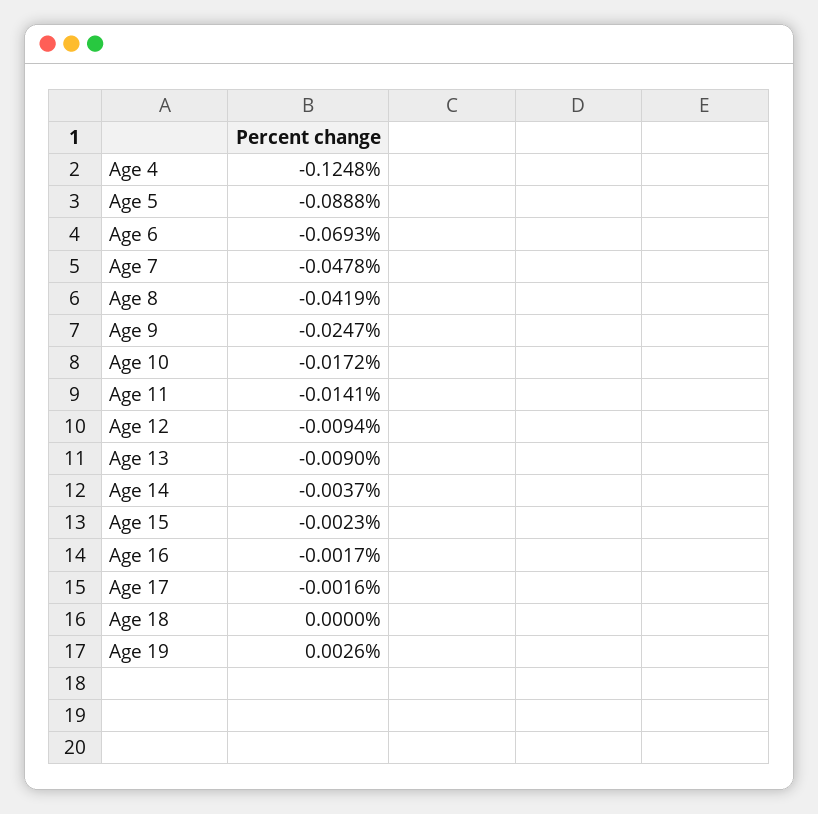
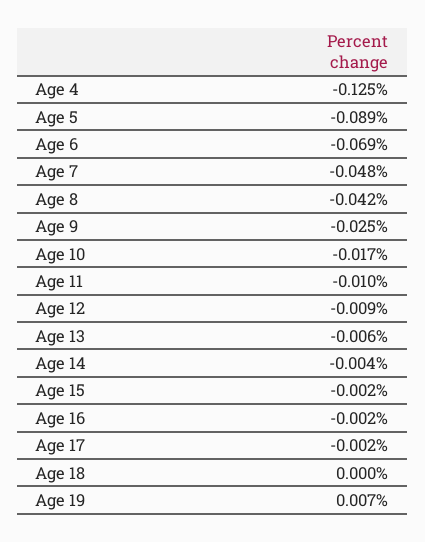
Age 11: -0.0141 -> -0.01
Age 13: -0.009 -> -0.006
Age 19: 0.0026 -> 0.007

